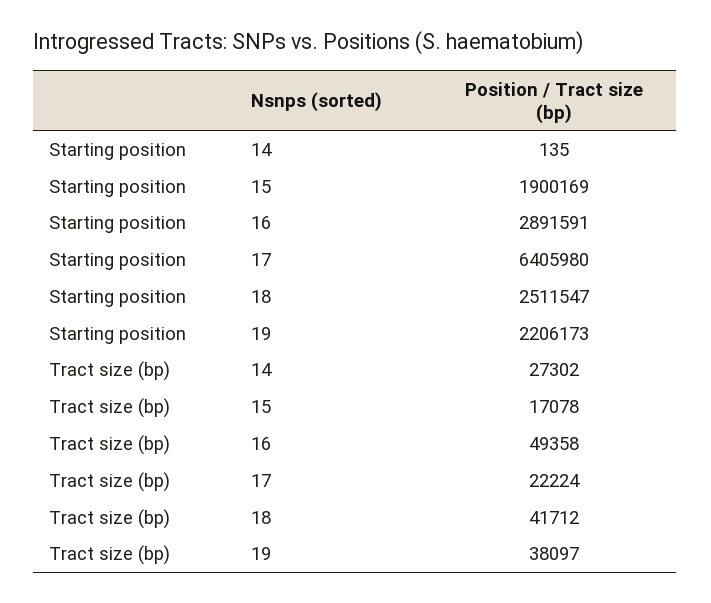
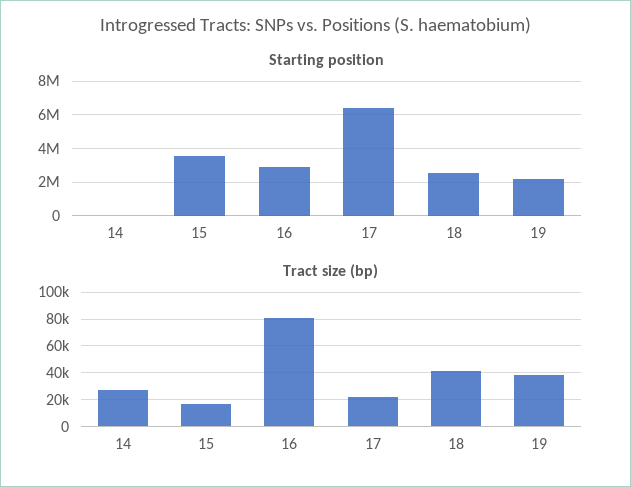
Starting position, 15: 1900169 -> 3500000
Tract size (bp), 16: 49358 -> 80000

